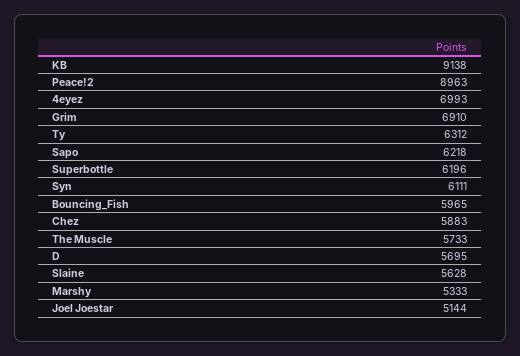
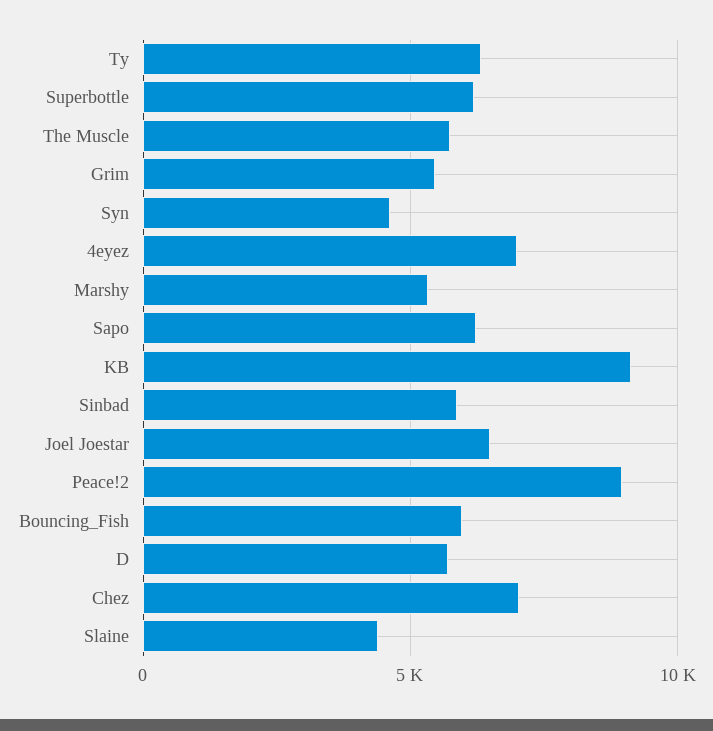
Grim: 6910 -> 5500
Syn: 6111 -> 4500
Chez: 5883 -> 7000
Slaine: 5628 -> 4500
Joel Joestar: 5144 -> 6500
Sinbad: none -> 6000

